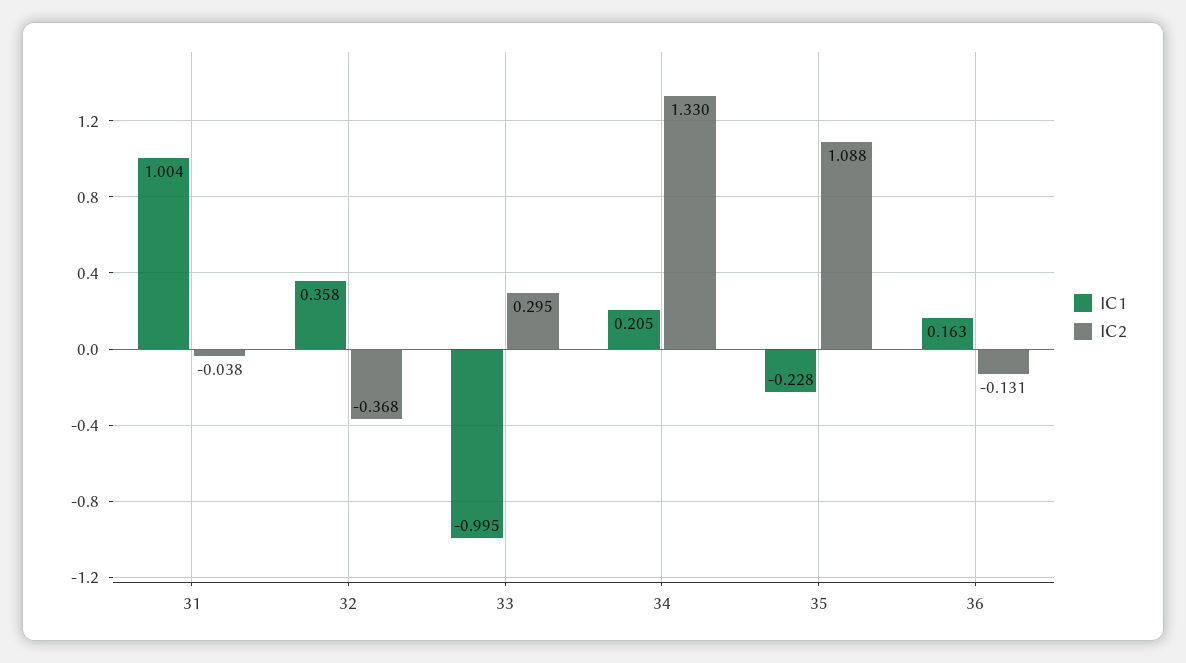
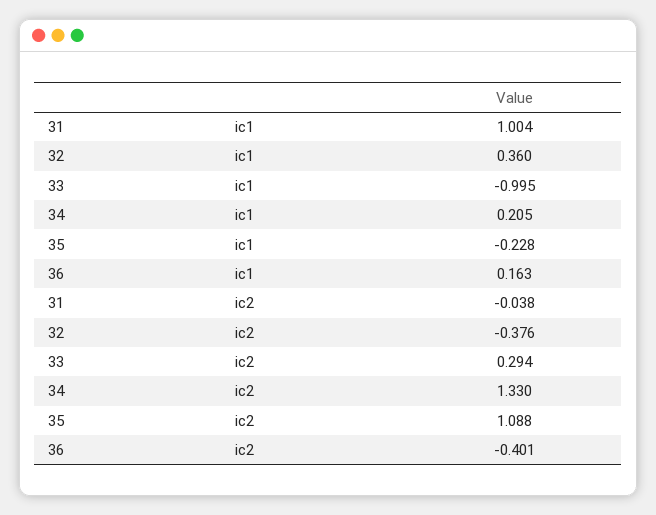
IC1, 32: 0.358 -> 0.36
IC2, 32: -0.368 -> -0.376
IC2, 33: 0.295 -> 0.294
IC2, 36: -0.131 -> -0.401

